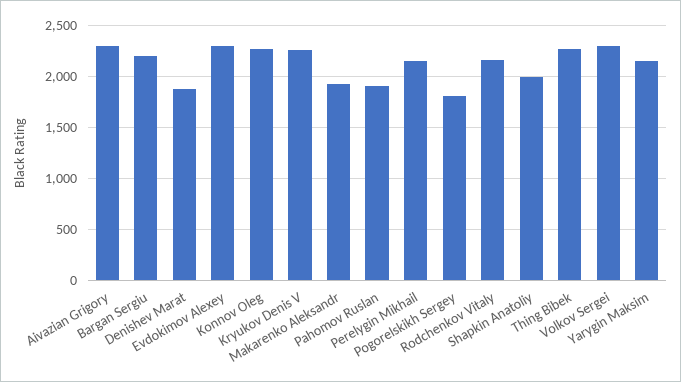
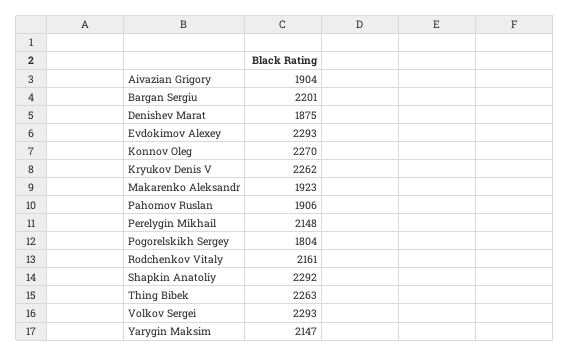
Aivazian Grigory: 2300 -> 1904
Shapkin Anatoliy: 2000 -> 2292

